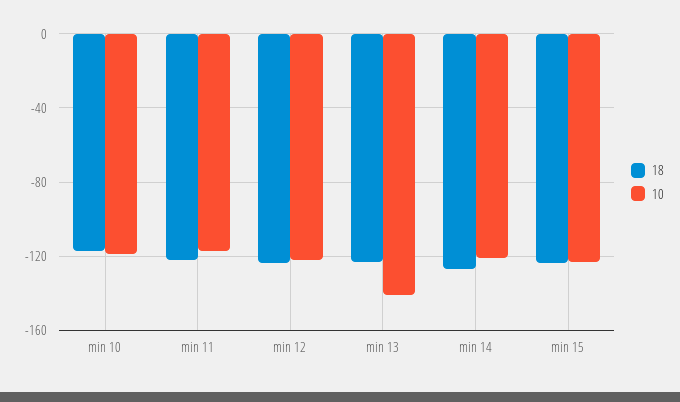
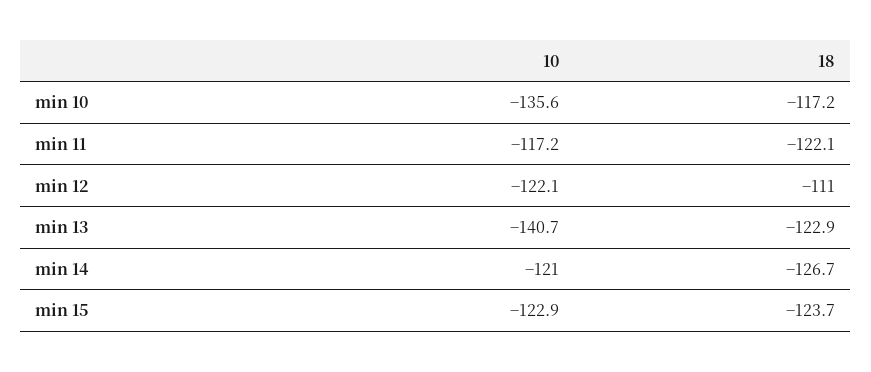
10, min 10: -120 -> -135.6
18, min 12: -125 -> -111

